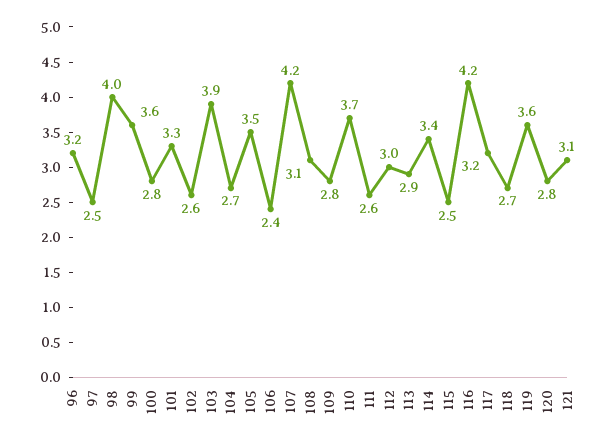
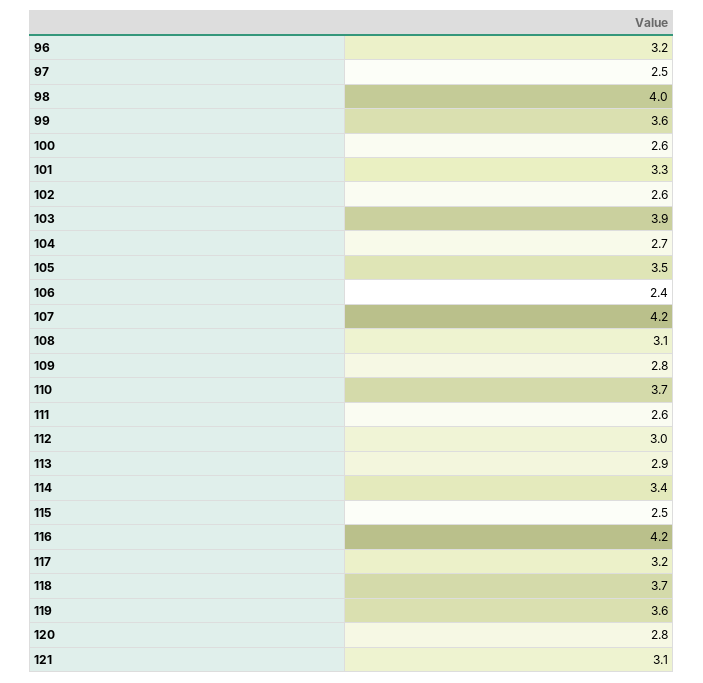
100: 2.8 -> 2.6
118: 2.7 -> 3.7

